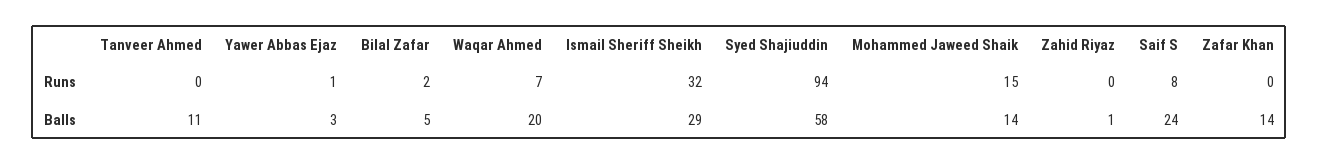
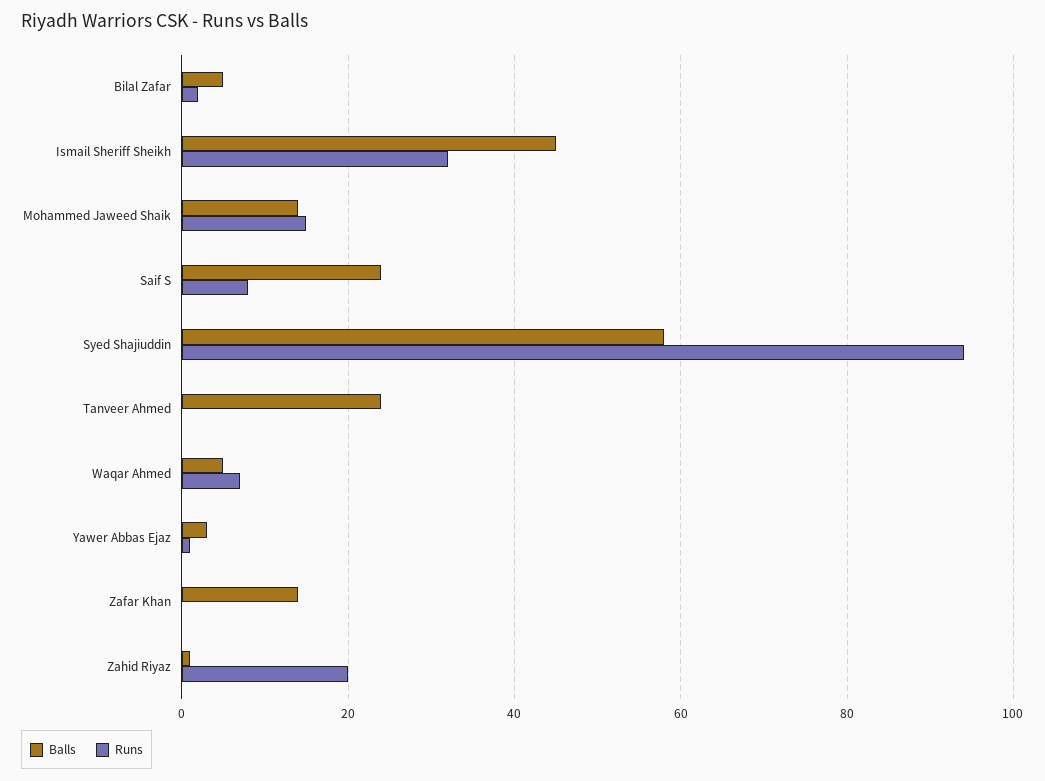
Runs, Zahid Riyaz: 0 -> 20
Balls, Tanveer Ahmed: 11 -> 25
Balls, Waqar Ahmed: 20 -> 5
Balls, Ismail Sheriff Sheikh: 29 -> 45

